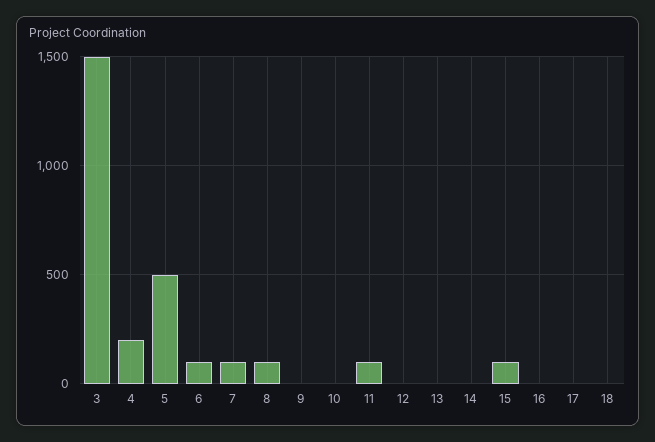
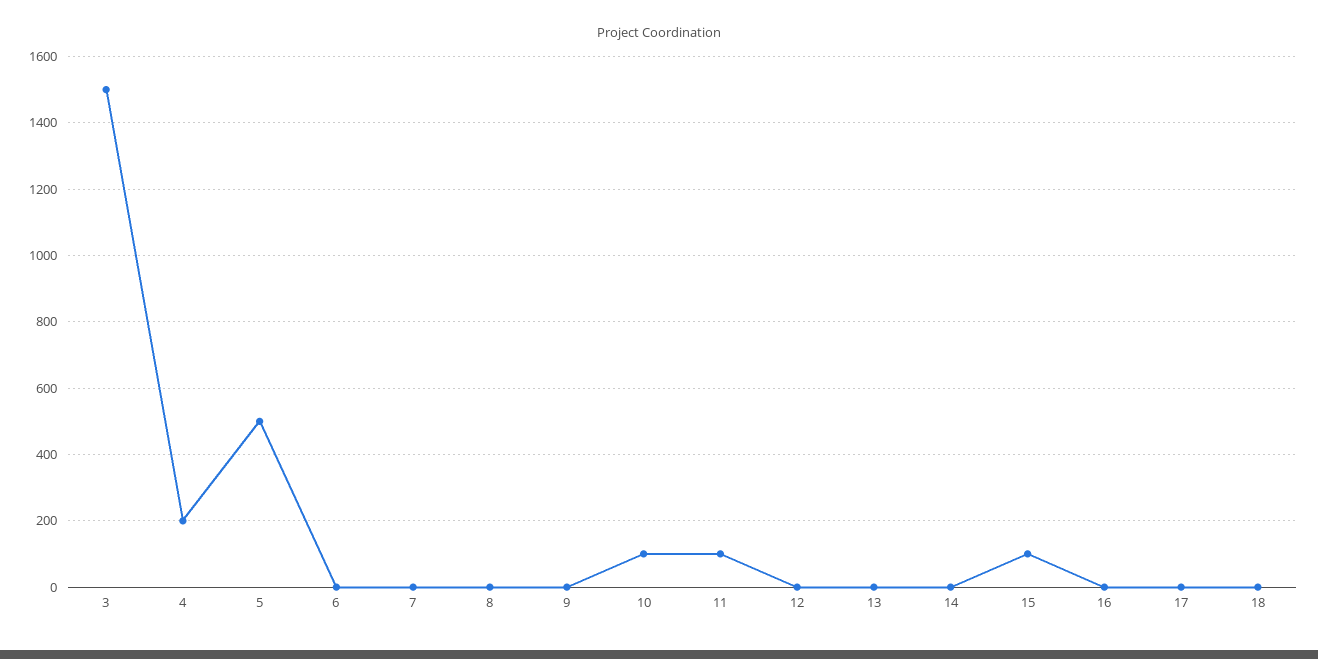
6: 100 -> 0
7: 100 -> 0
8: 100 -> 0
10: 0 -> 100

